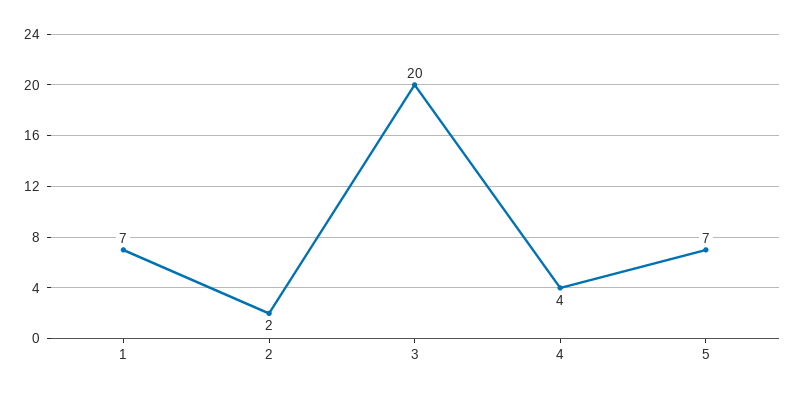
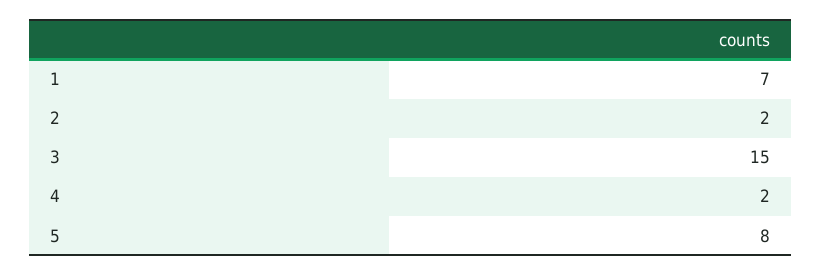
3: 20 -> 15
4: 4 -> 2
5: 7 -> 8

